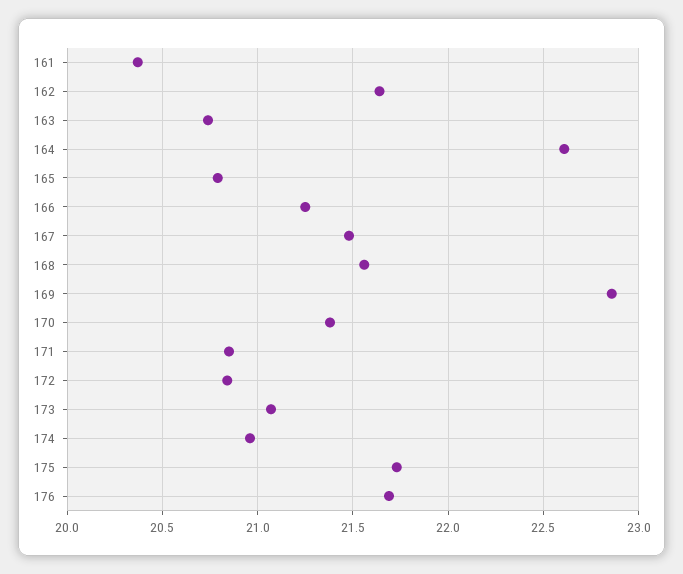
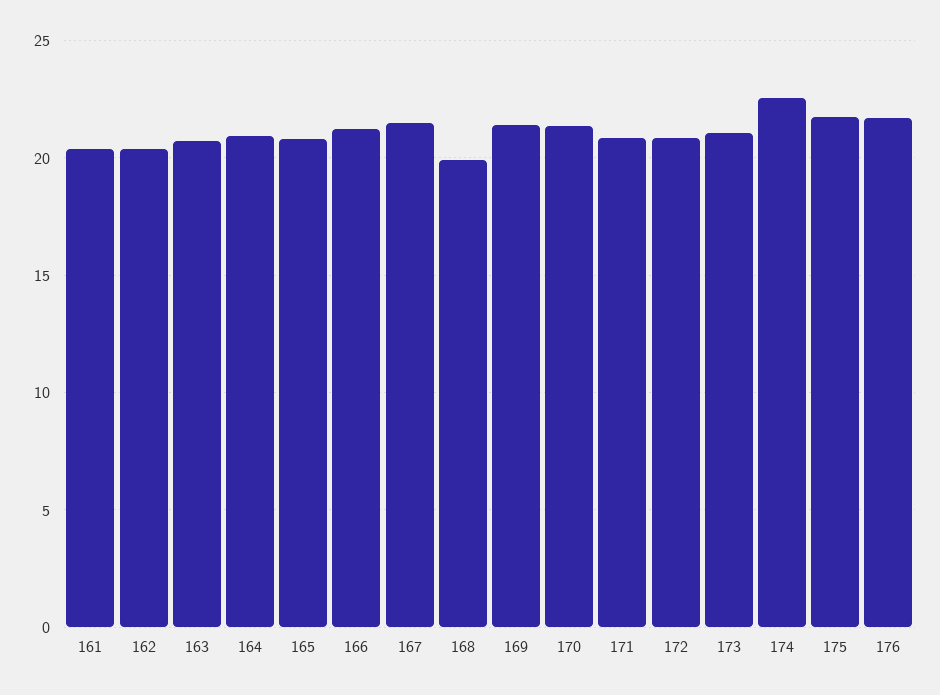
162: 21.65 -> 20.5
164: 22.6 -> 21
168: 21.55 -> 20
169: 22.85 -> 21.5
174: 20.95 -> 22.5

